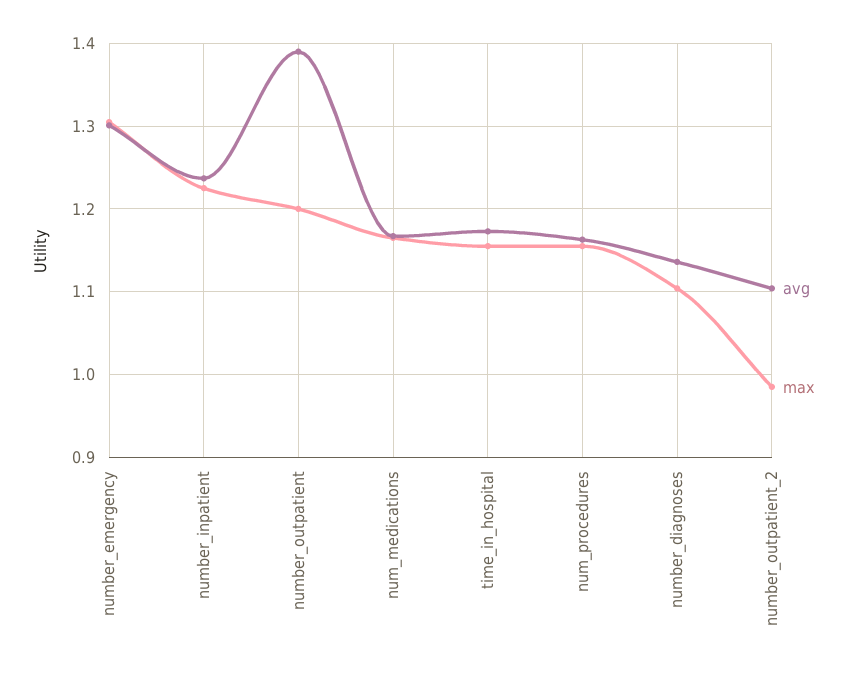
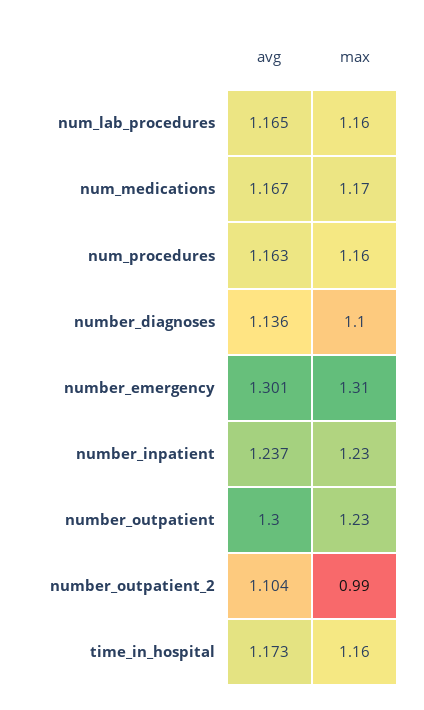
avg, number_outpatient: 1.39 -> 1.3
max, number_outpatient: 1.2 -> 1.23
avg, num_lab_procedures: none -> 1.165
max, num_lab_procedures: none -> 1.16

